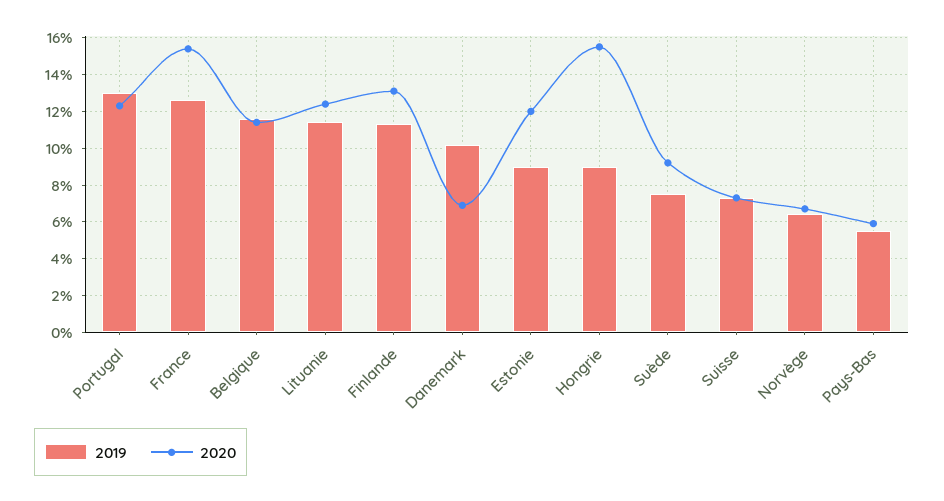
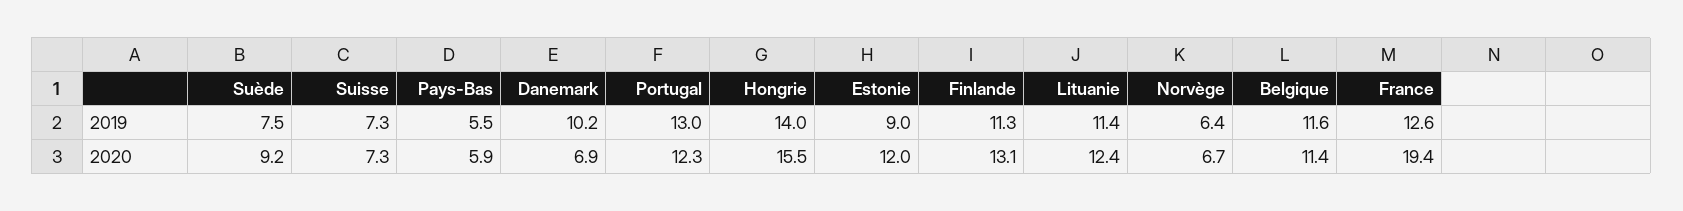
2020, France: 15.5 -> 19.4
2019, Hongrie: 9 -> 14

